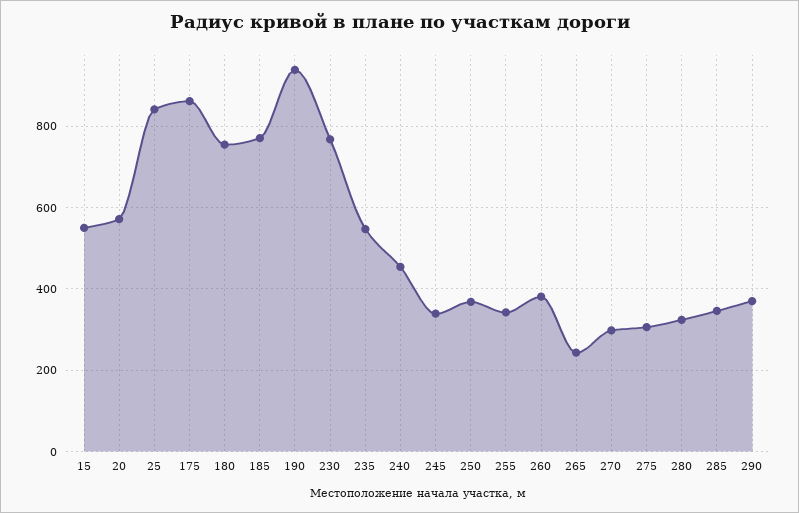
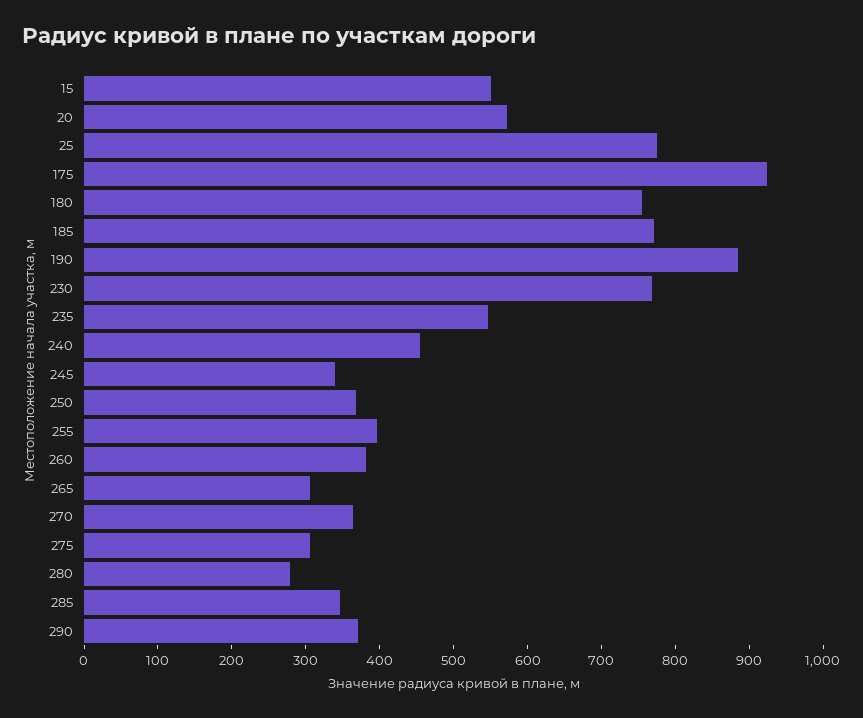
25: 840 -> 780
175: 860 -> 920
190: 940 -> 880
255: 340 -> 400
265: 240 -> 300
270: 300 -> 360
280: 320 -> 280

